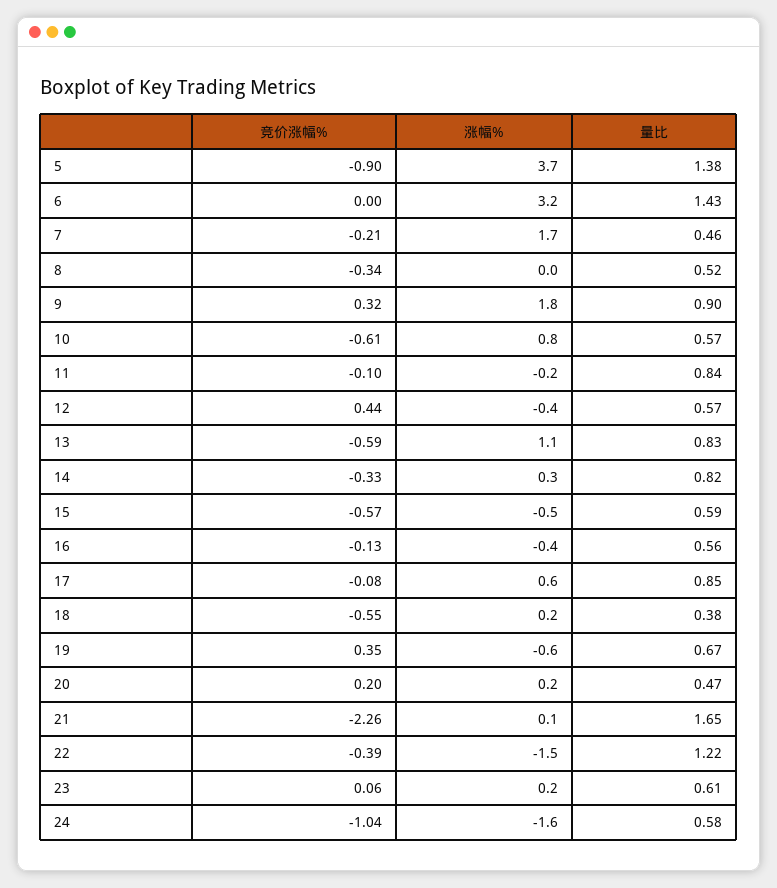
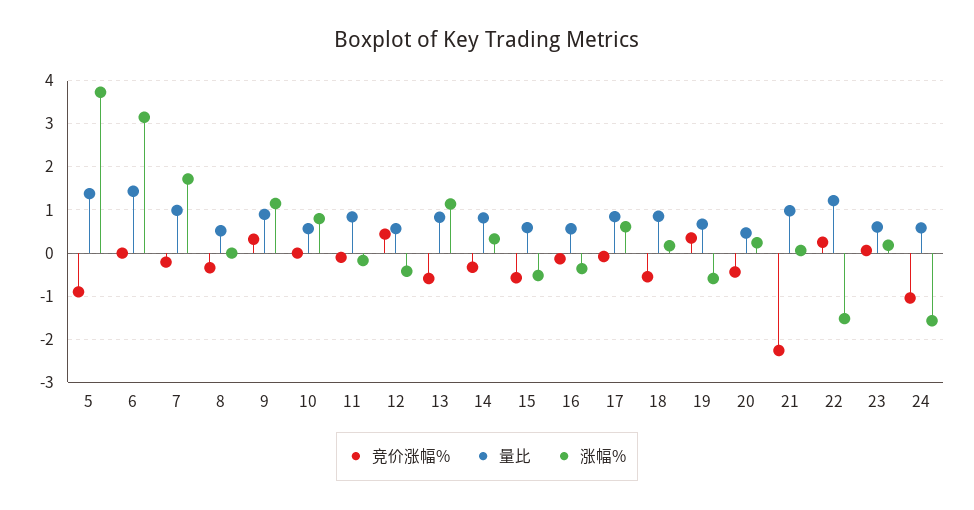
量比, 7: 0.46 -> 1
涨幅%, 9: 1.8 -> 1.2
竞价涨幅%, 10: -0.61 -> 0
量比, 18: 0.38 -> 0.8
竞价涨幅%, 20: 0.2 -> -0.4
量比, 21: 1.65 -> 1
竞价涨幅%, 22: -0.39 -> 0.2

